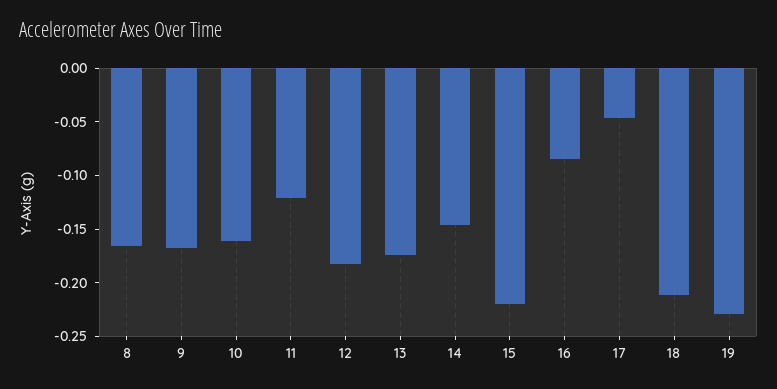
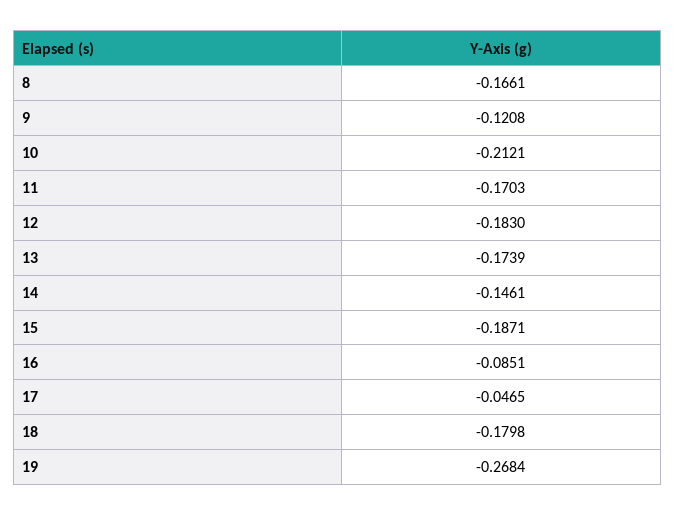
9: -0.17 -> -0.1208
10: -0.16 -> -0.2121
11: -0.12 -> -0.1703
15: -0.22 -> -0.1871
18: -0.21 -> -0.1798
19: -0.23 -> -0.2684

